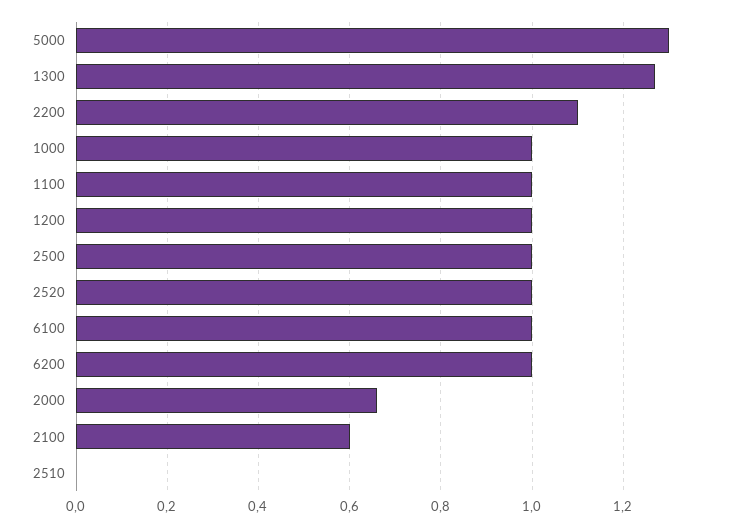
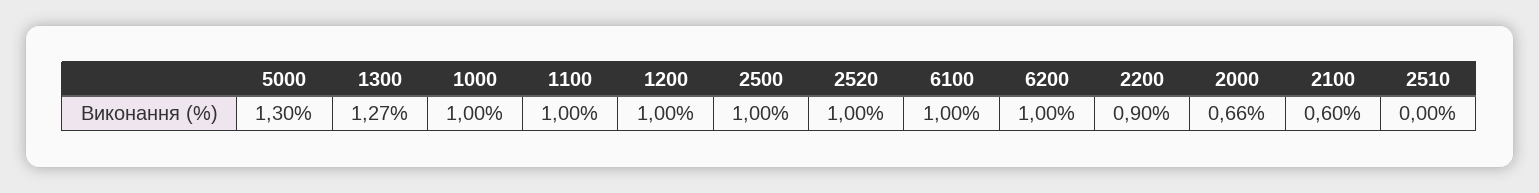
2200: 1.1 -> 0.9

